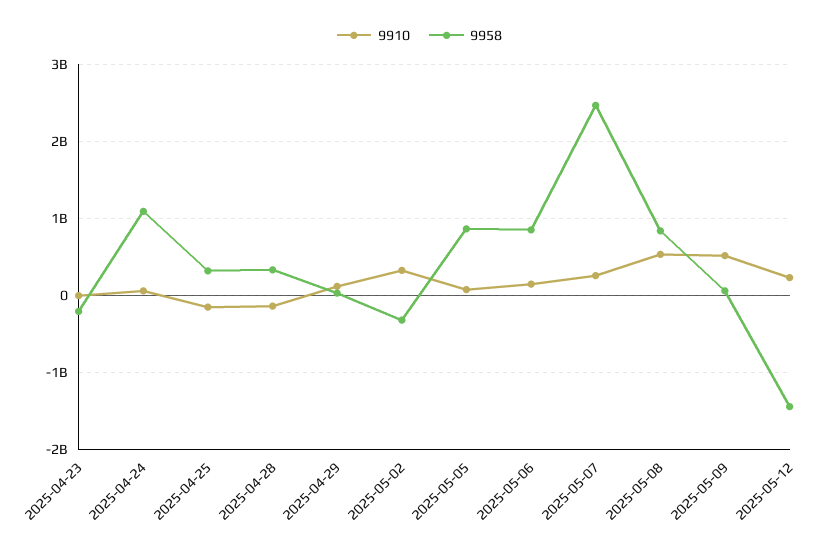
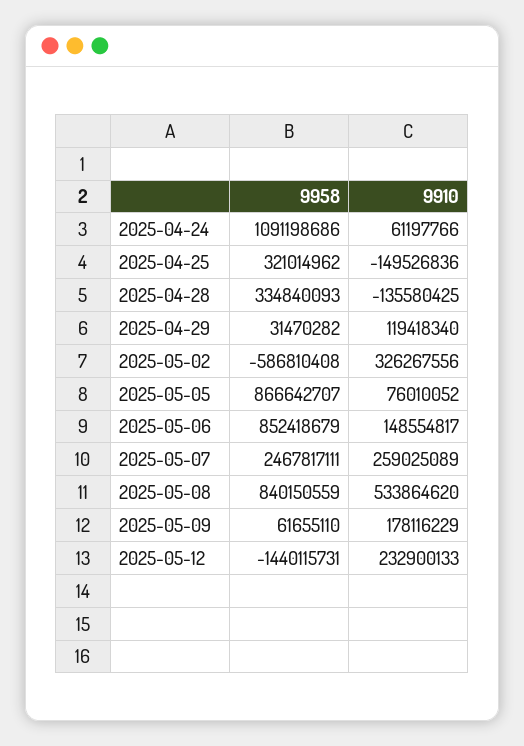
9910, 2025-04-23: 0 -> none
9958, 2025-04-23: -200000000 -> none
9958, 2025-05-02: -300000000 -> -586810408
9910, 2025-05-09: 500000000 -> 178116229

